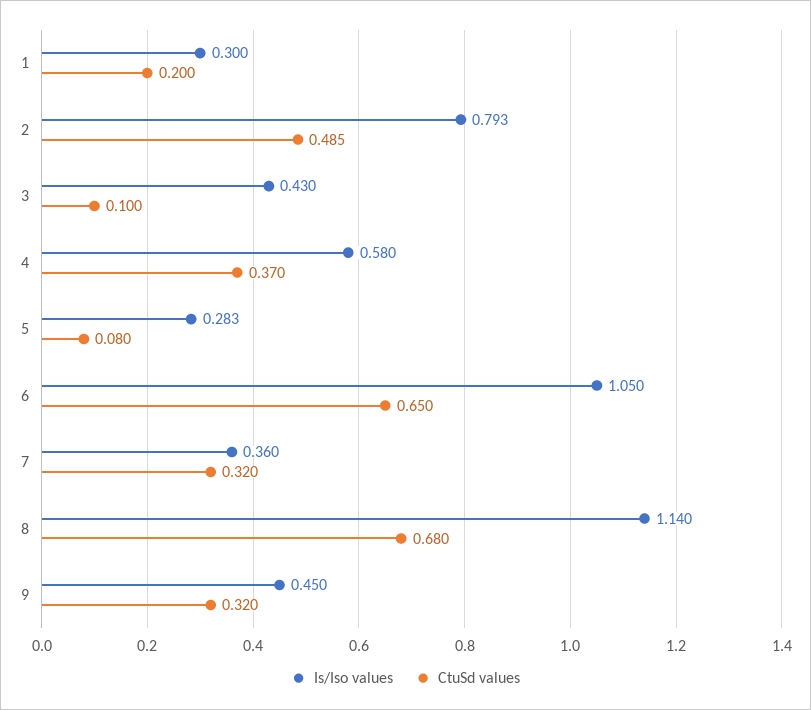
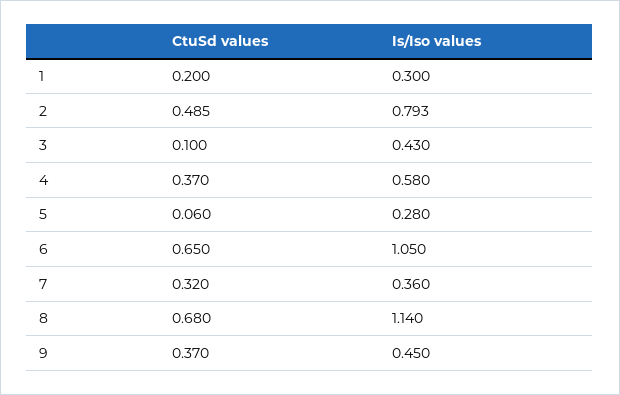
Is/Iso values, 5: 0.283 -> 0.28
CtuSd values, 5: 0.08 -> 0.06
CtuSd values, 9: 0.32 -> 0.37

